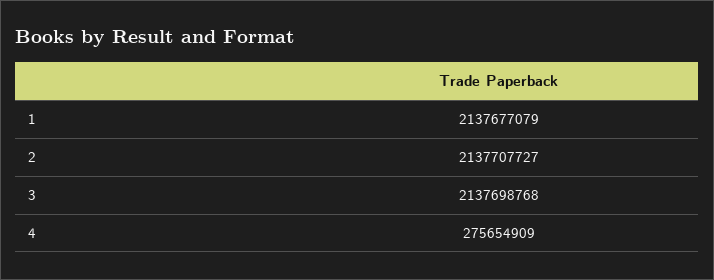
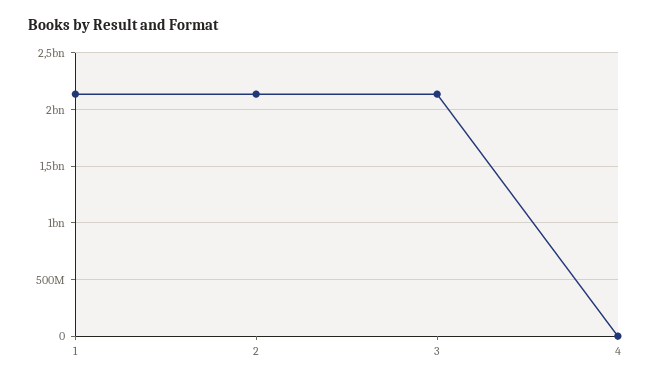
4: 275654909 -> 0

